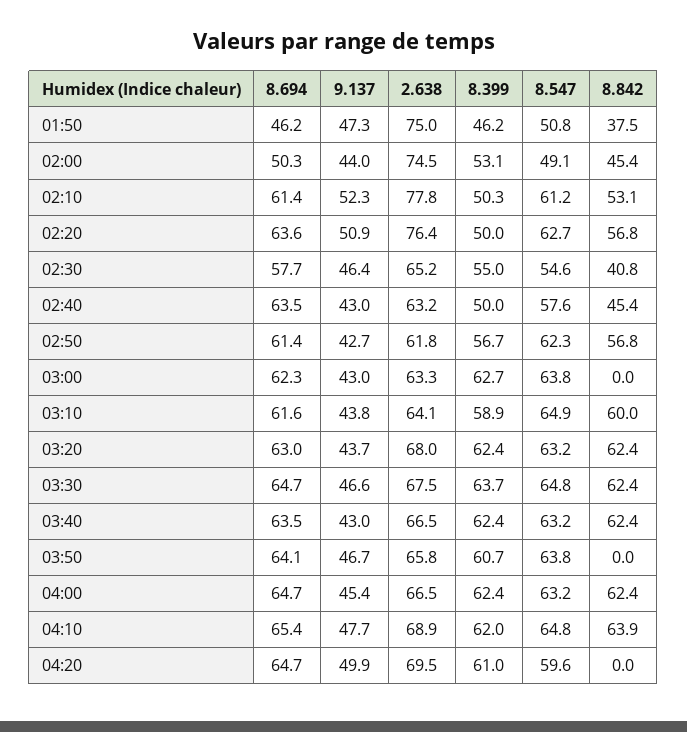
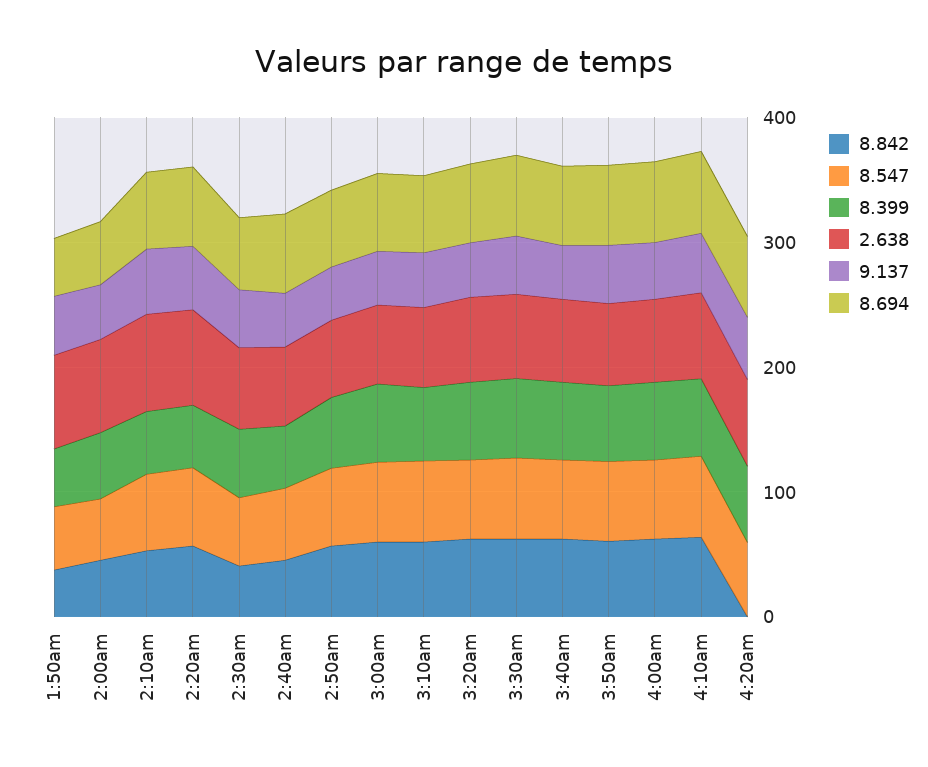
8.842, 03:00: 0 -> 60
8.842, 03:50: 0 -> 60

